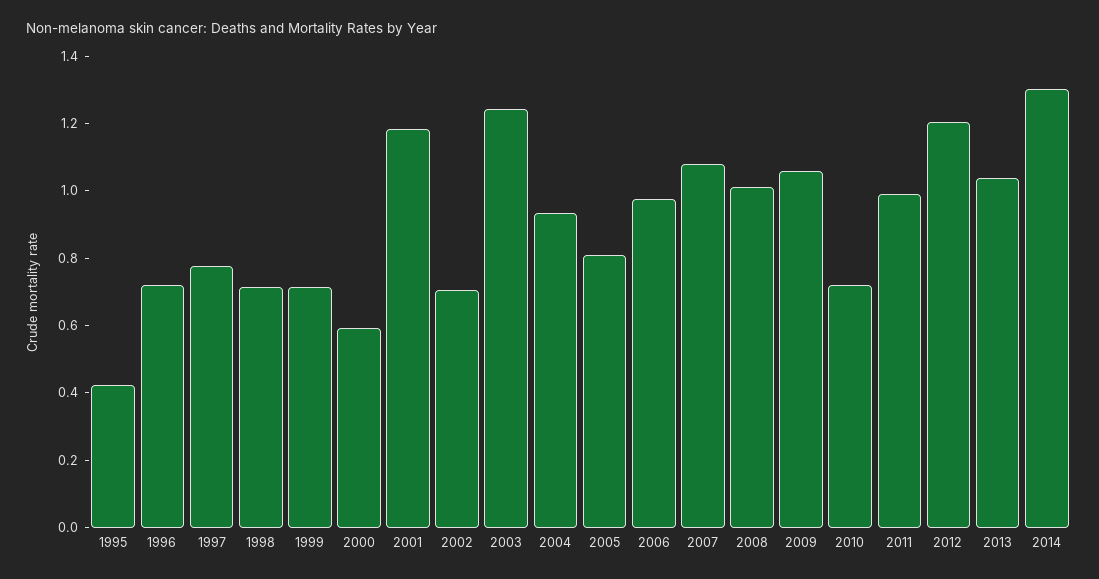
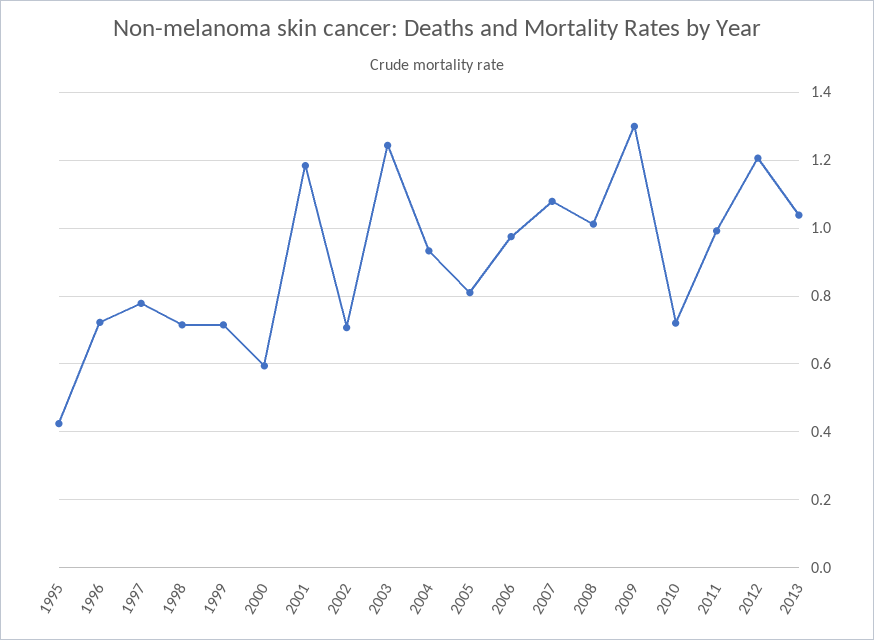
2009: 1.05 -> 1.3
2014: 1.3 -> none

